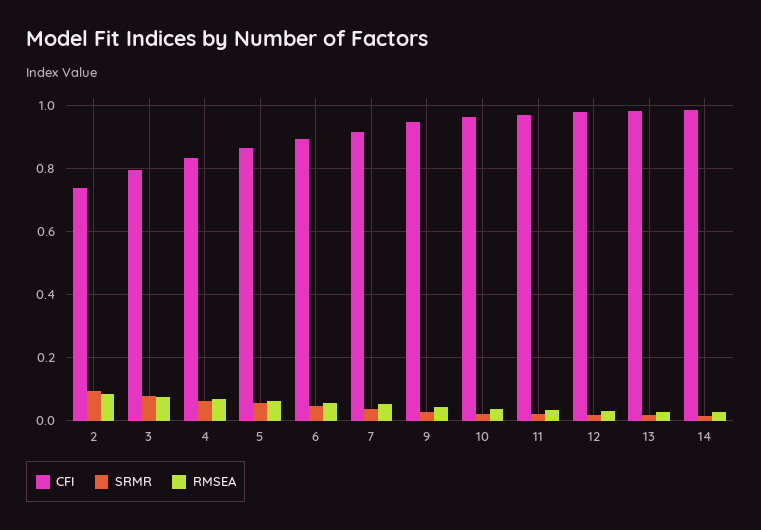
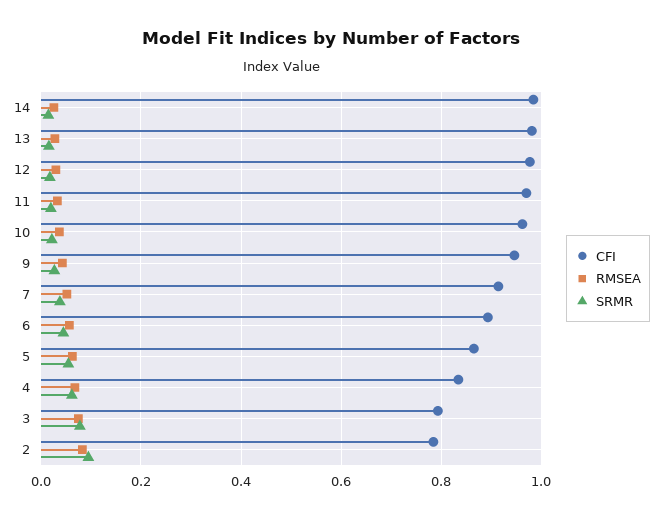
CFI, 2: 0.74 -> 0.78

